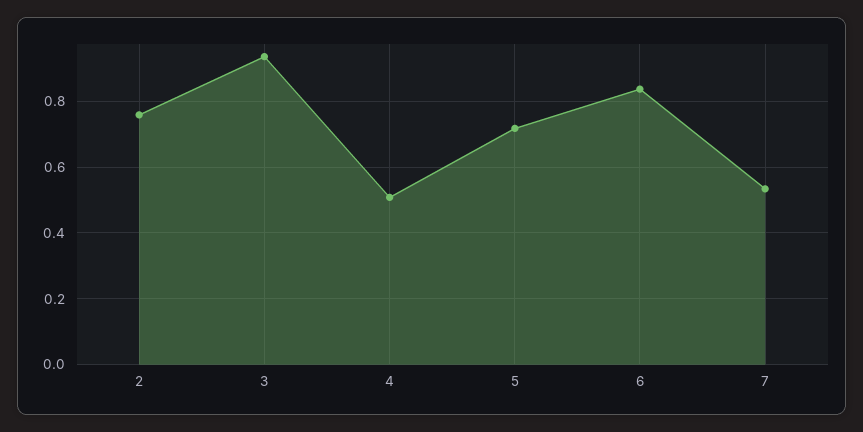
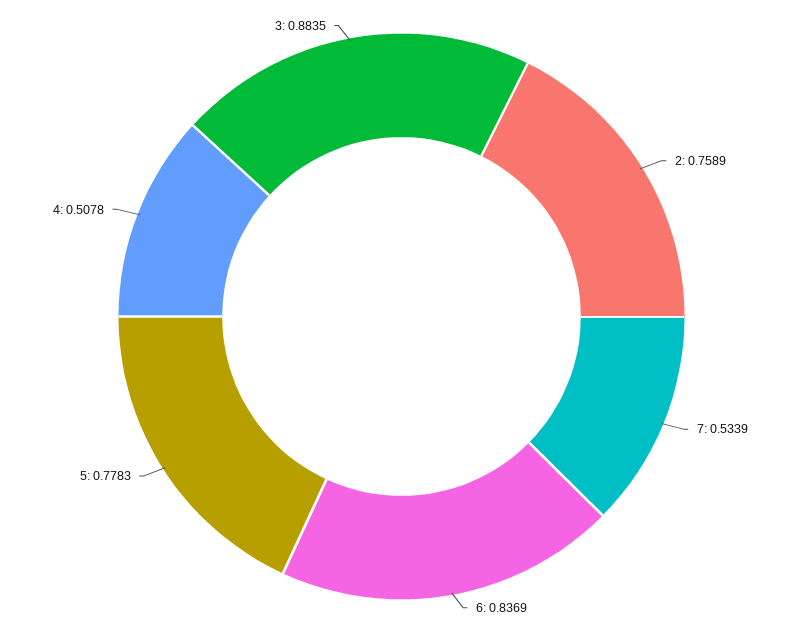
3: 0.94 -> 0.8835
5: 0.72 -> 0.7783

